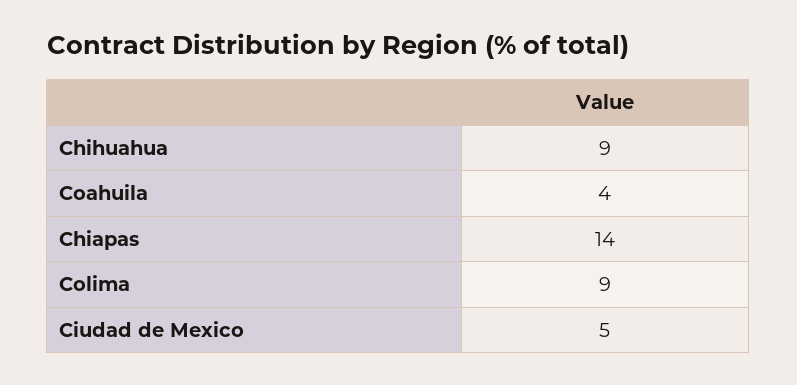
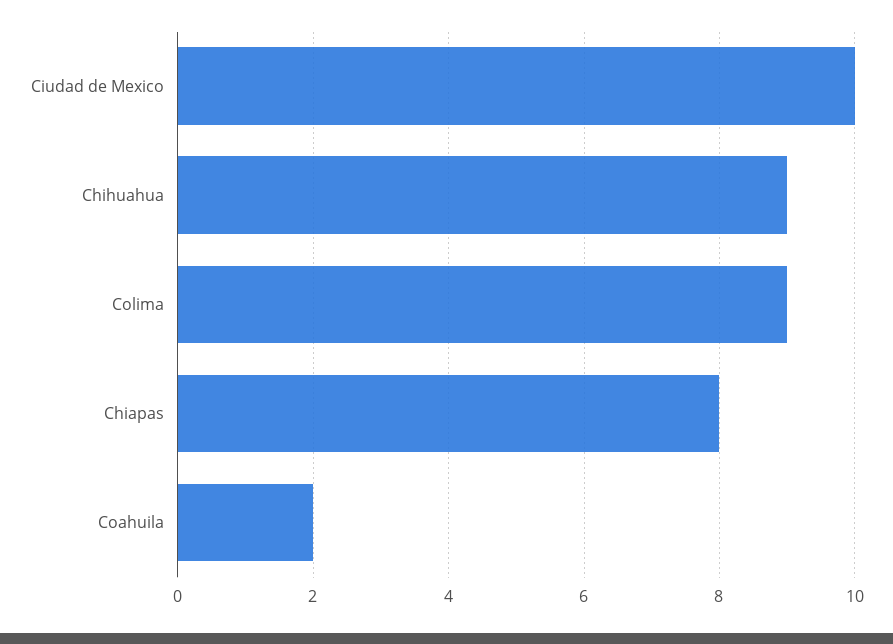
Coahuila: 4 -> 2
Chiapas: 14 -> 8
Ciudad de Mexico: 5 -> 10

